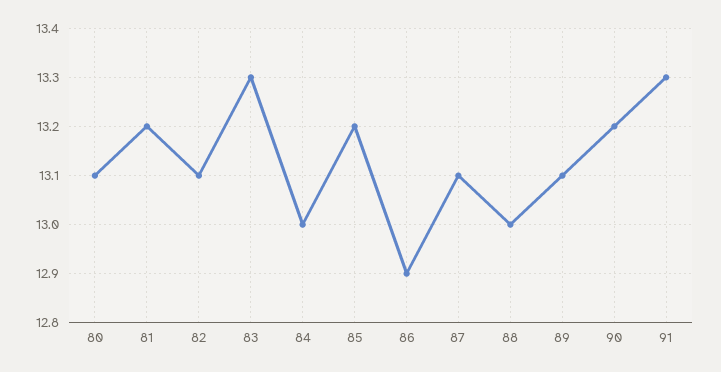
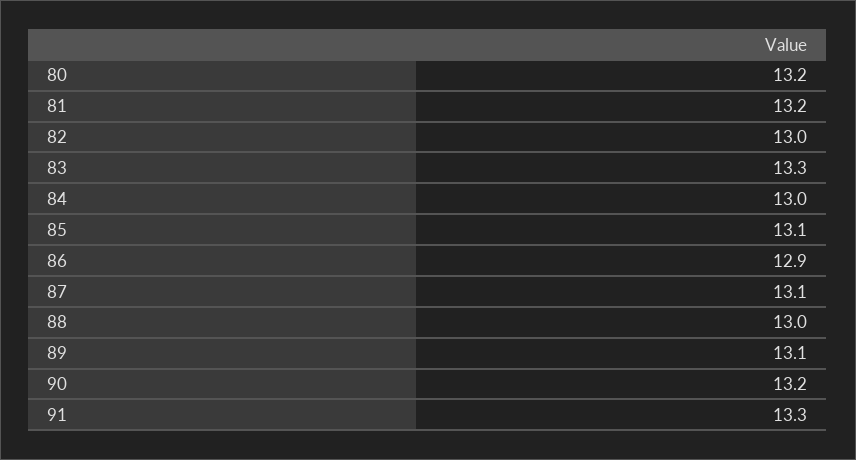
80: 13.1 -> 13.2
82: 13.1 -> 13
85: 13.2 -> 13.1

